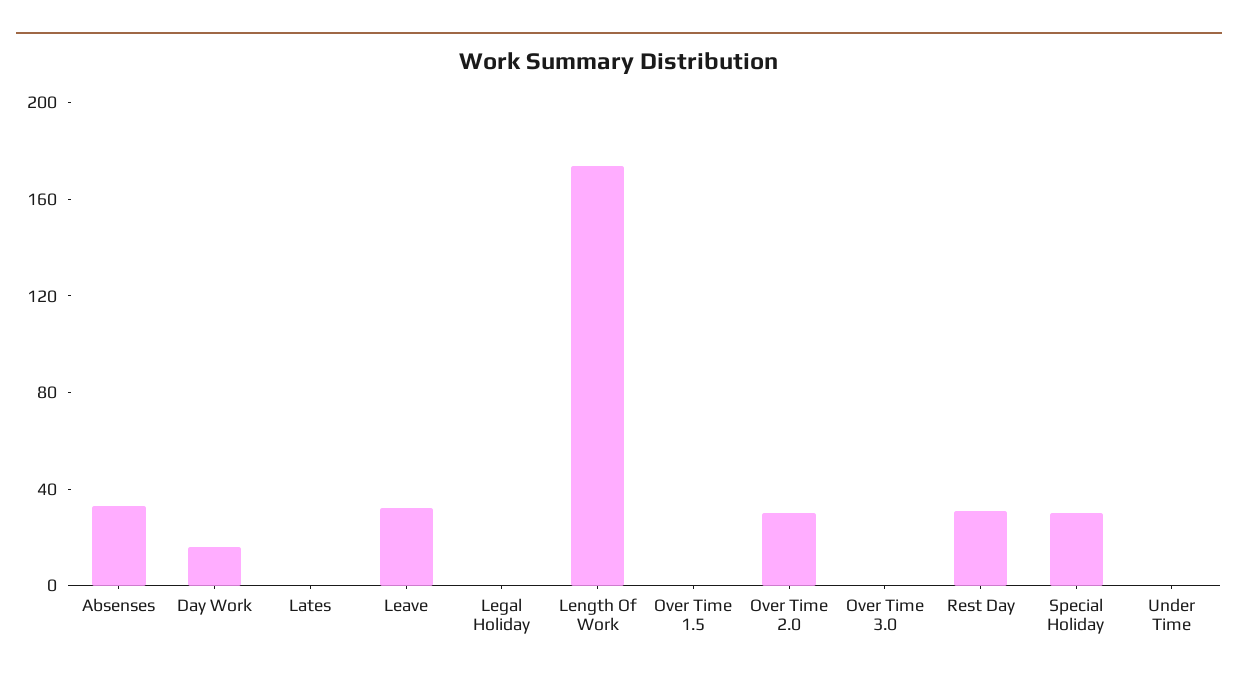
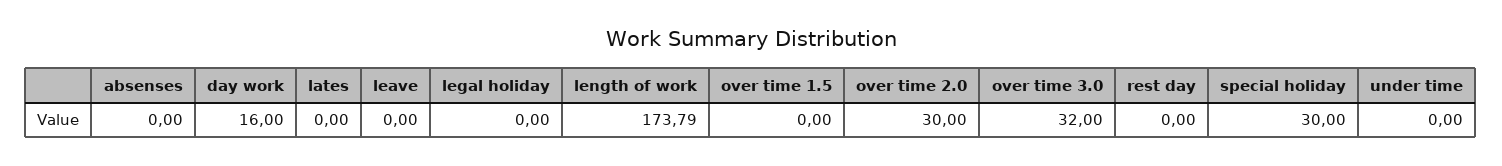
Absenses: 30 -> 0
Leave: 30 -> 0
Over Time 3.0: 0 -> 32
Rest Day: 30 -> 0

